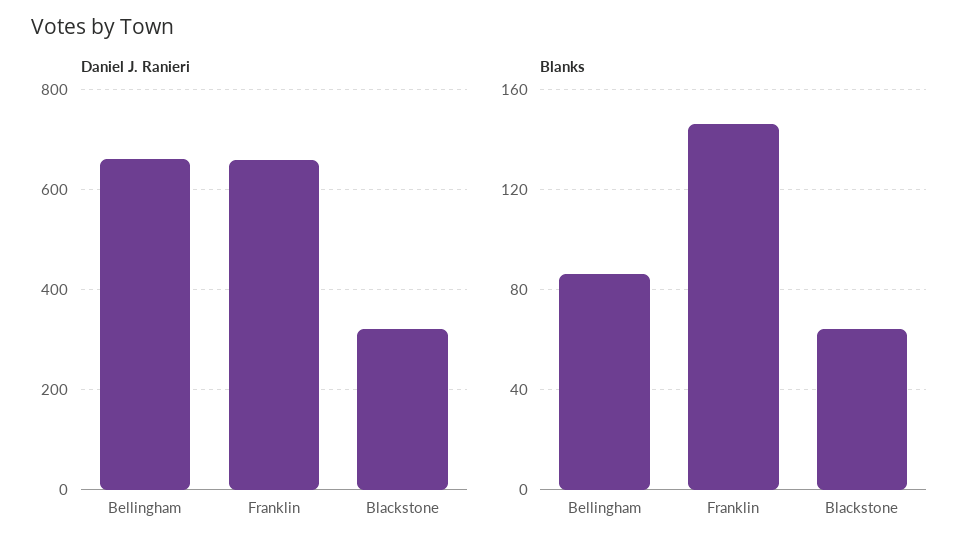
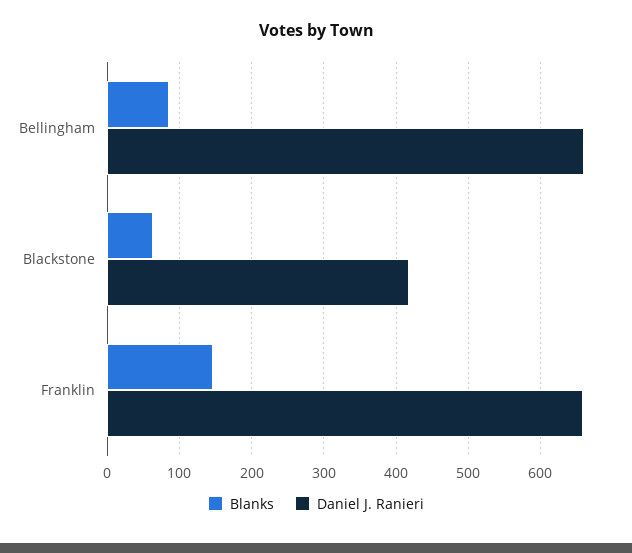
Daniel J. Ranieri, Blackstone: 320 -> 420

